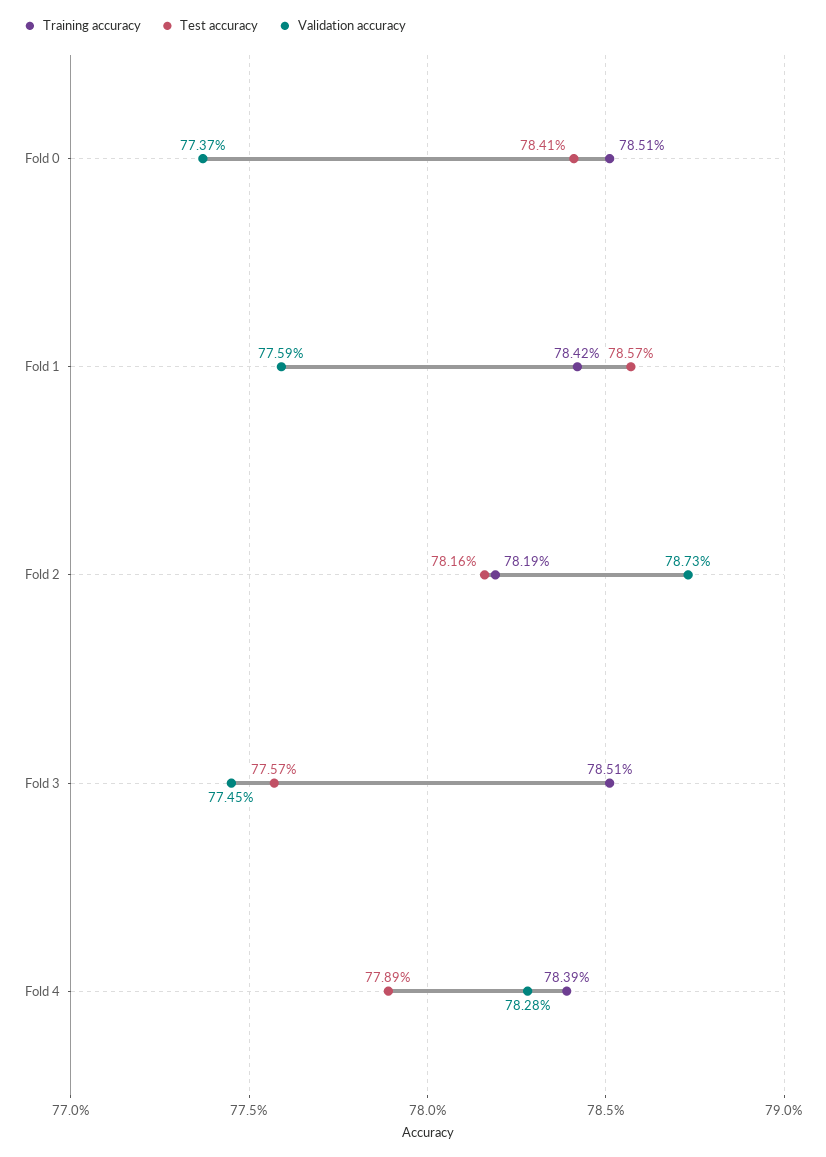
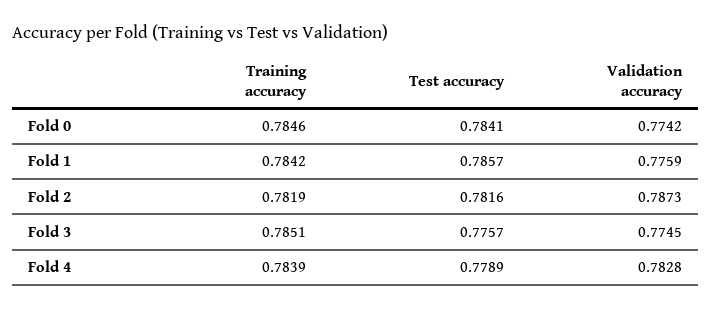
Training accuracy, Fold 0: 0.7851 -> 0.7846
Validation accuracy, Fold 0: 0.7737 -> 0.7742

